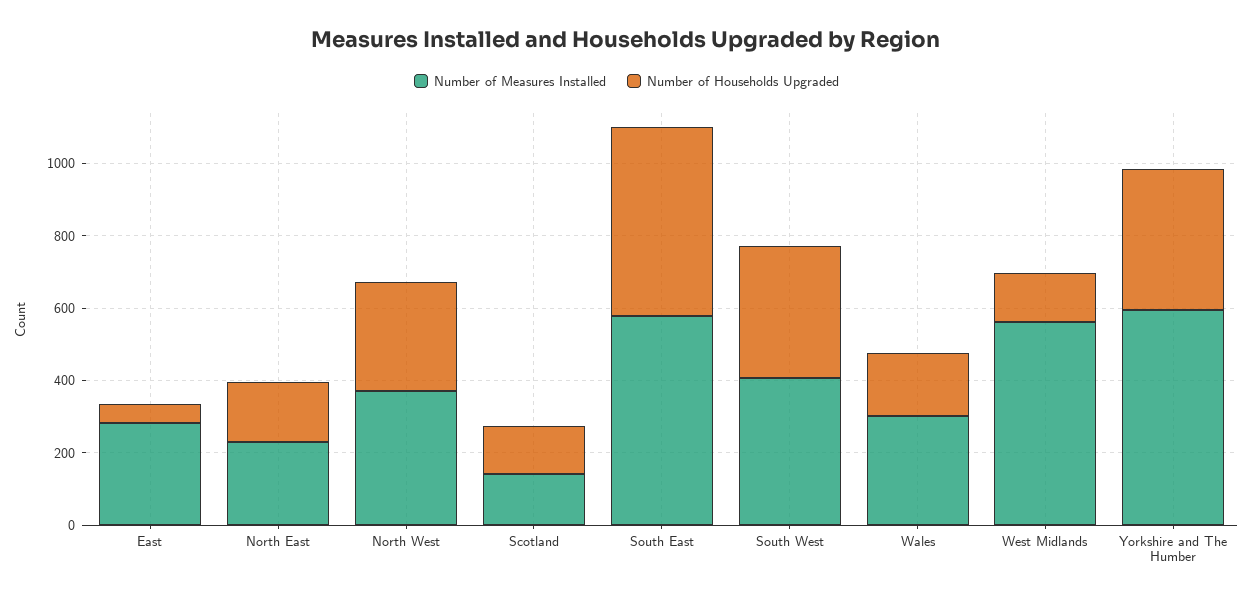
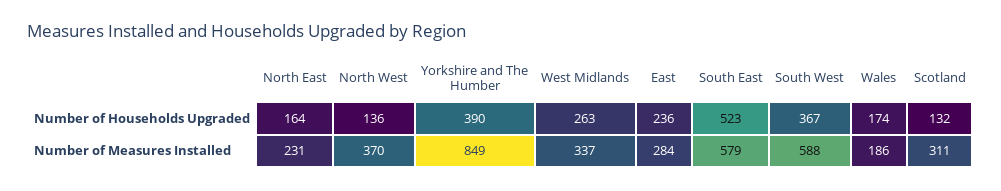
Number of Households Upgraded, East: 50 -> 236
Number of Households Upgraded, North West: 300 -> 136
Number of Measures Installed, Scotland: 150 -> 311
Number of Measures Installed, South West: 400 -> 588
Number of Measures Installed, Wales: 300 -> 186
Number of Measures Installed, West Midlands: 550 -> 337
Number of Households Upgraded, West Midlands: 150 -> 263
Number of Measures Installed, Yorkshire and The Humber: 600 -> 849

